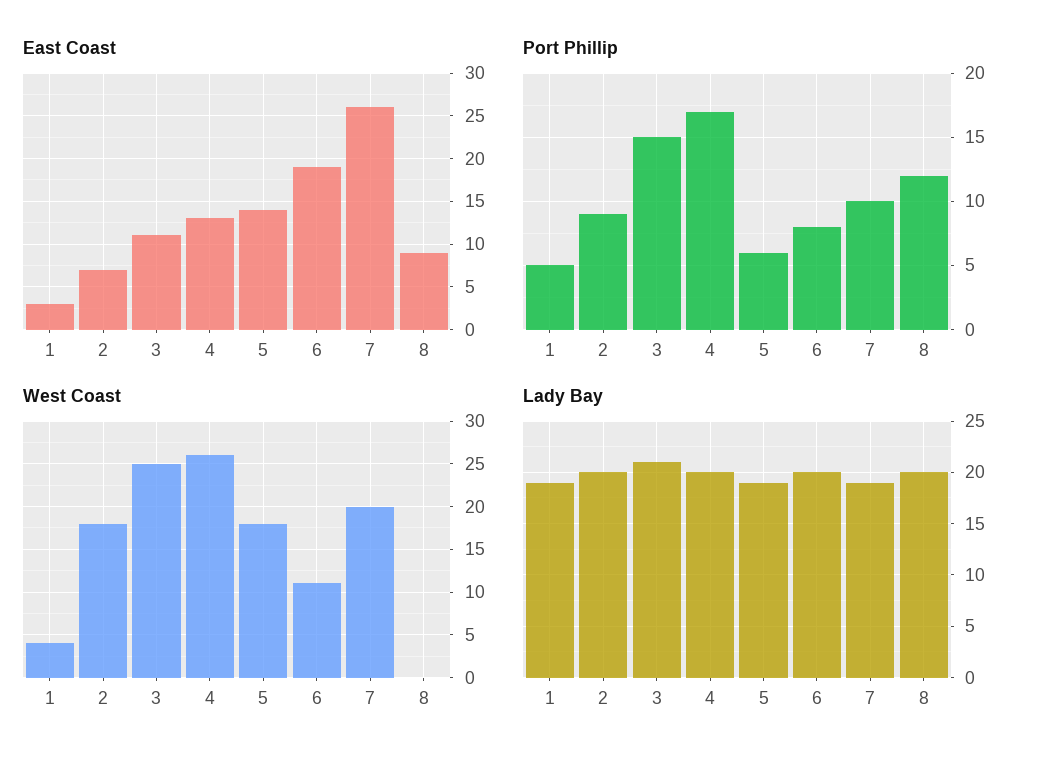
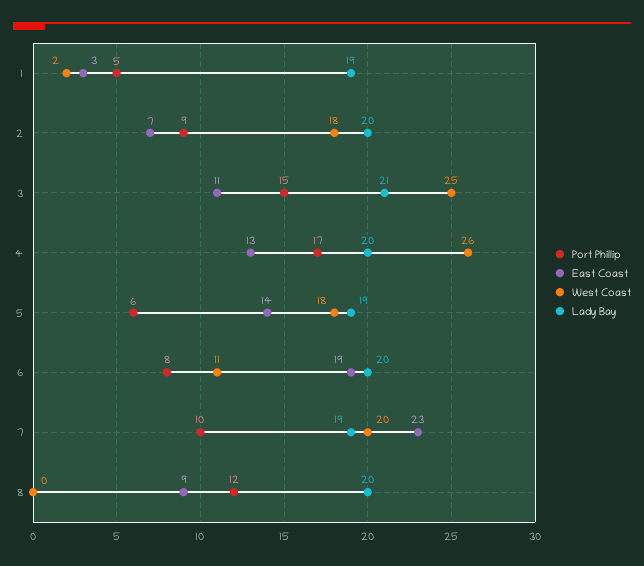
East Coast, 7: 26 -> 23
West Coast, 1: 4 -> 2

